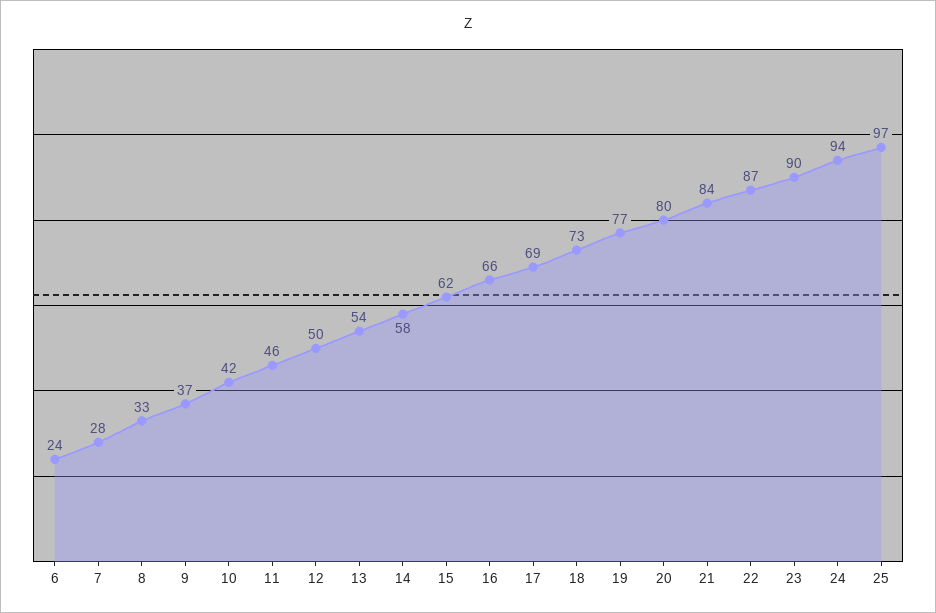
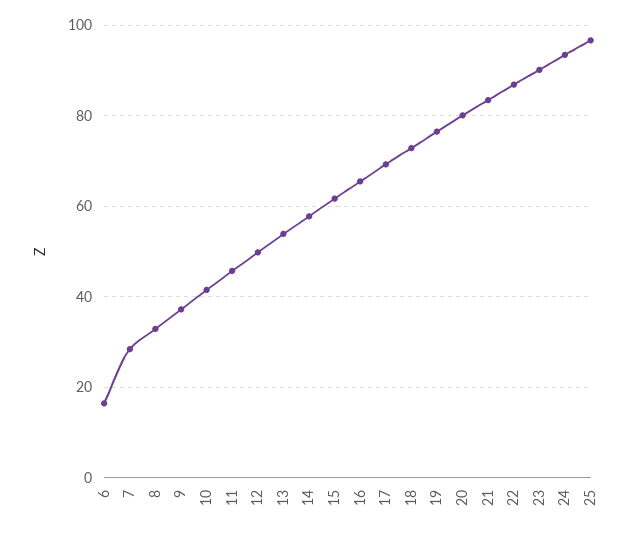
6: 24 -> 16

